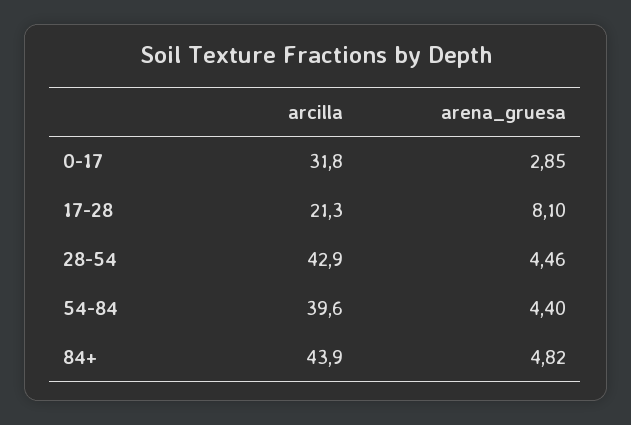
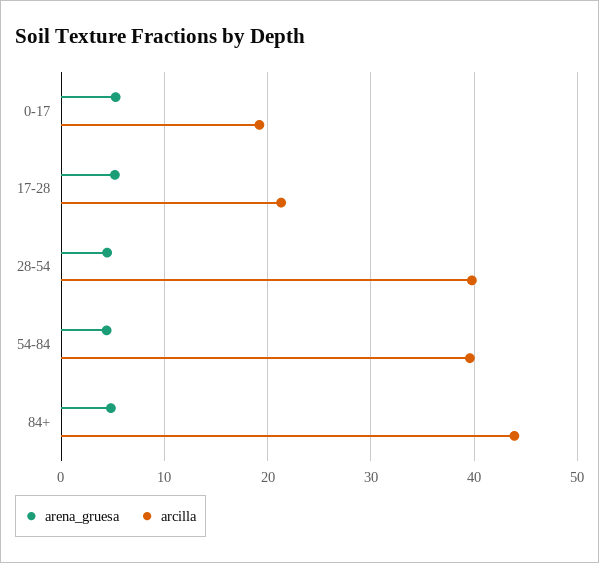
arcilla, 0-17: 31.8 -> 19
arena_gruesa, 0-17: 2.85 -> 5
arena_gruesa, 17-28: 8.1 -> 5
arcilla, 28-54: 42.9 -> 40

